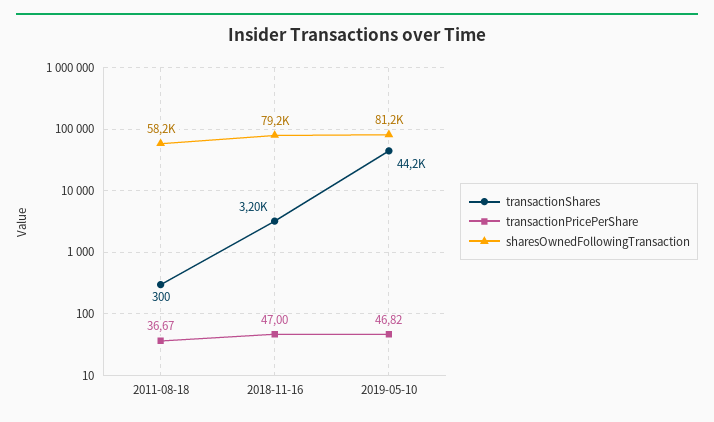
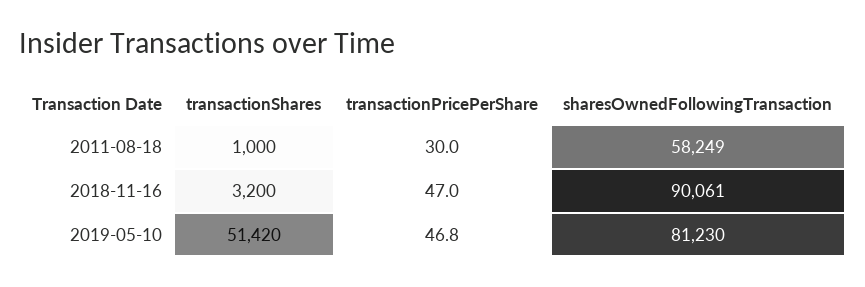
transactionShares, 2011-08-18: 300 -> 1000
transactionPricePerShare, 2011-08-18: 36.67 -> 30
sharesOwnedFollowingTransaction, 2018-11-16: 79200 -> 90061
transactionShares, 2019-05-10: 44200 -> 51420

